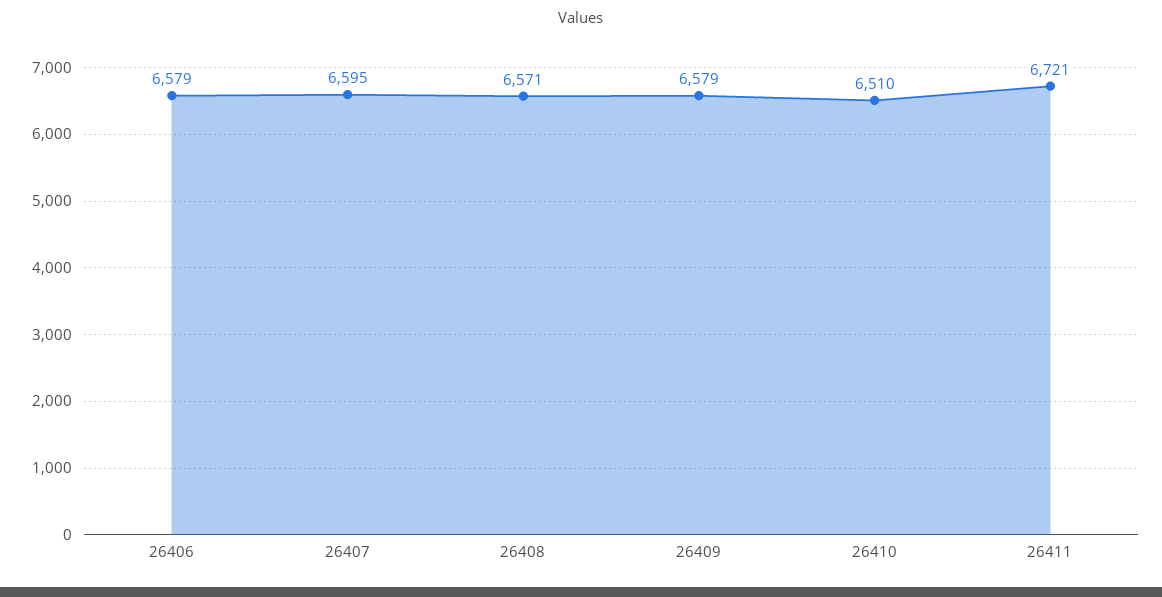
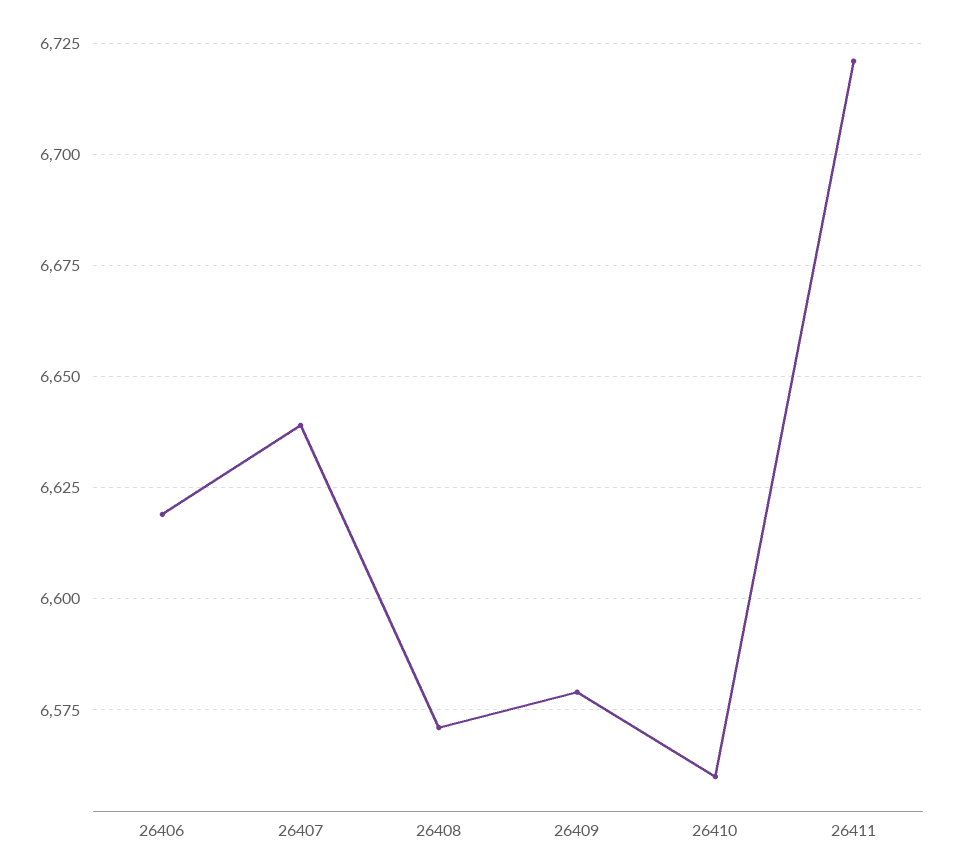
26406: 6579 -> 6620
26407: 6595 -> 6640
26410: 6510 -> 6560

